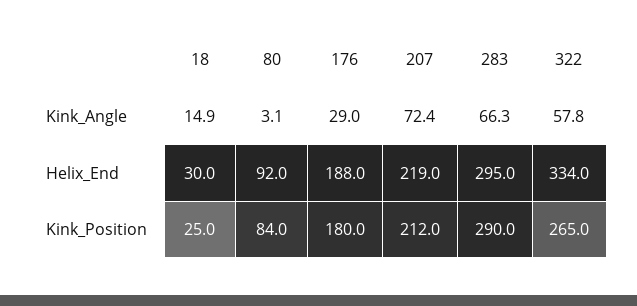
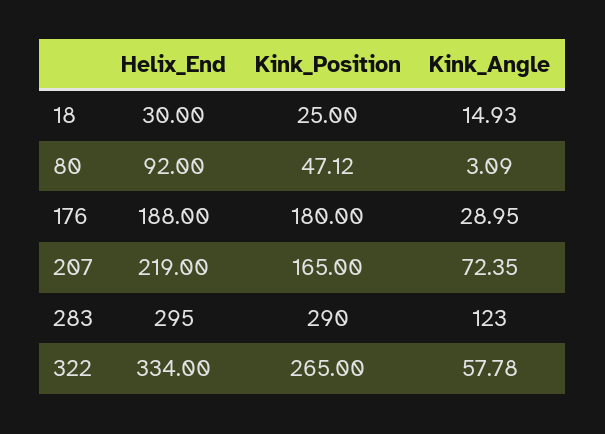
283, Kink_Angle: 66.3 -> 123
80, Kink_Position: 84 -> 47.12
207, Kink_Position: 212 -> 165

